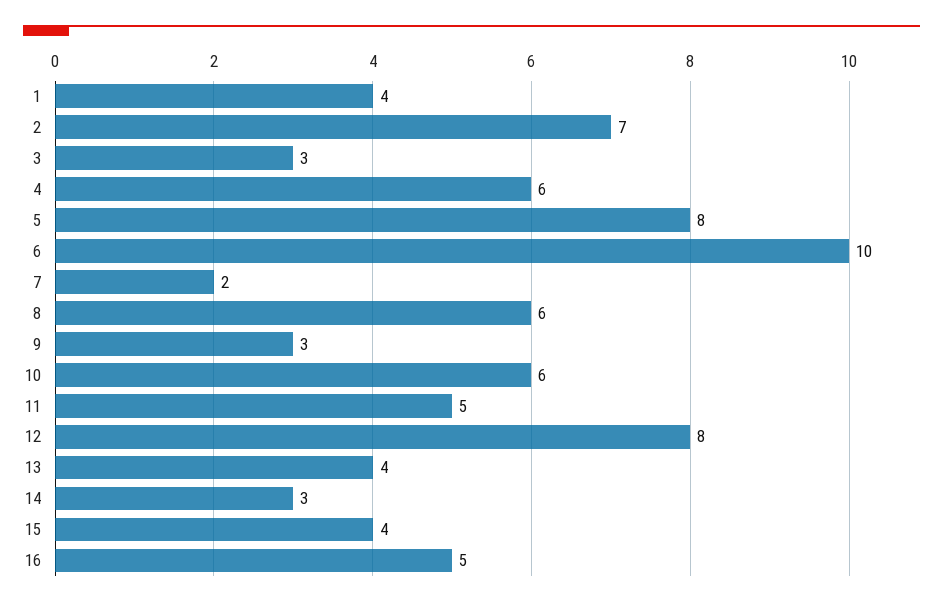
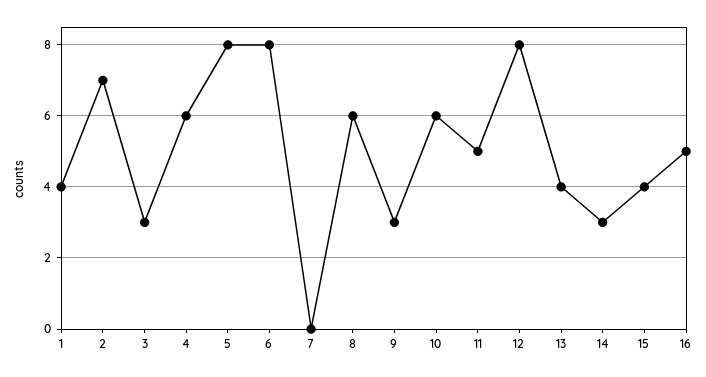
6: 10 -> 8
7: 2 -> 0

